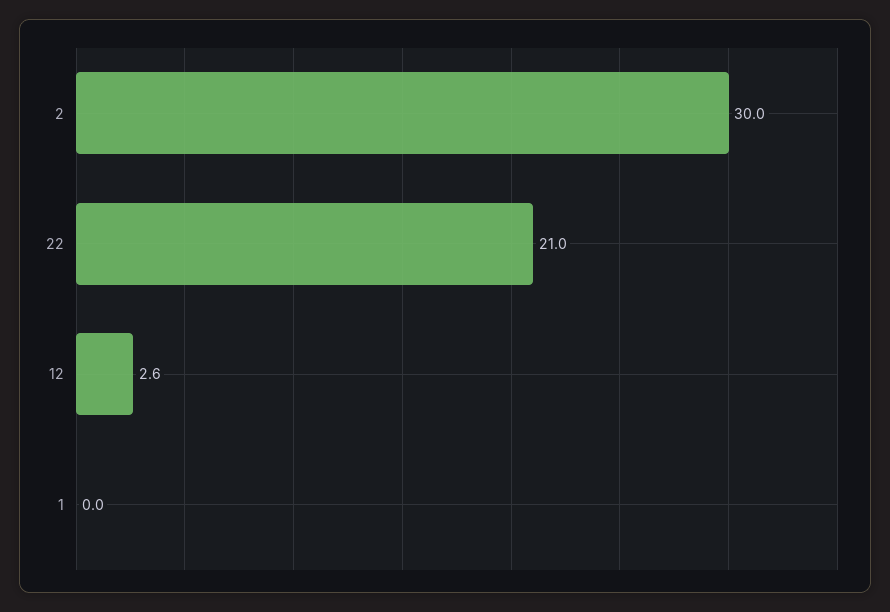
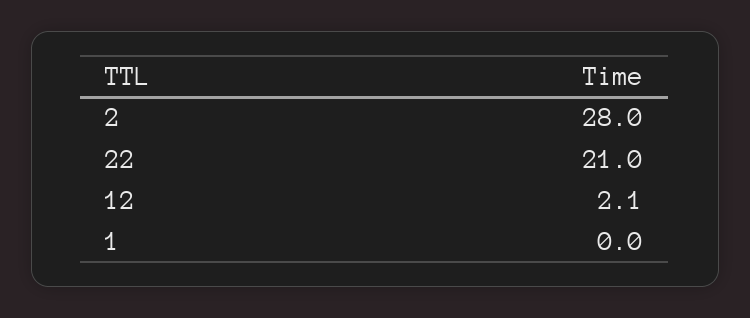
2: 30 -> 28
12: 2.6 -> 2.1

